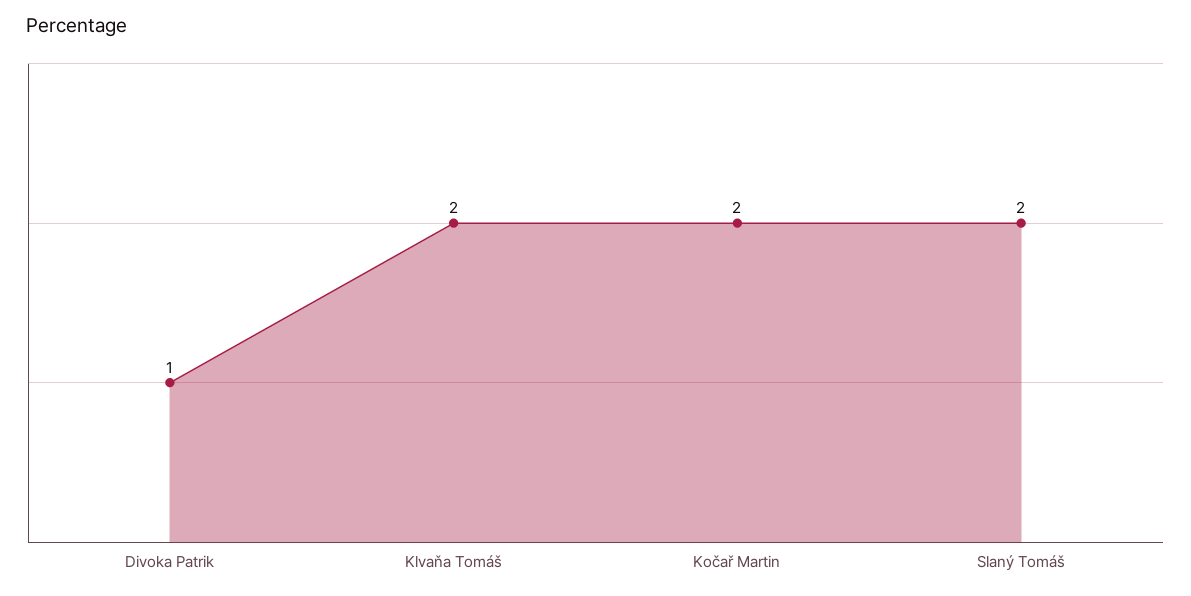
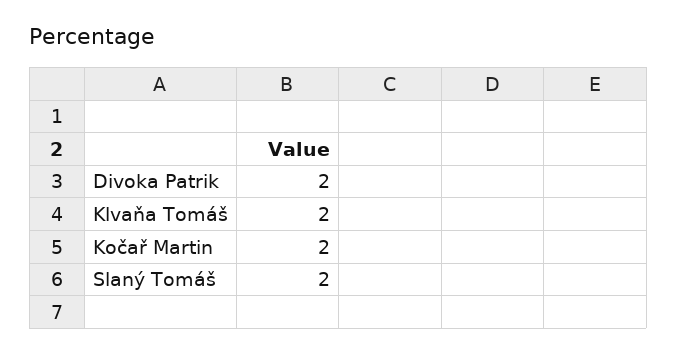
Divoka Patrik: 1 -> 2

